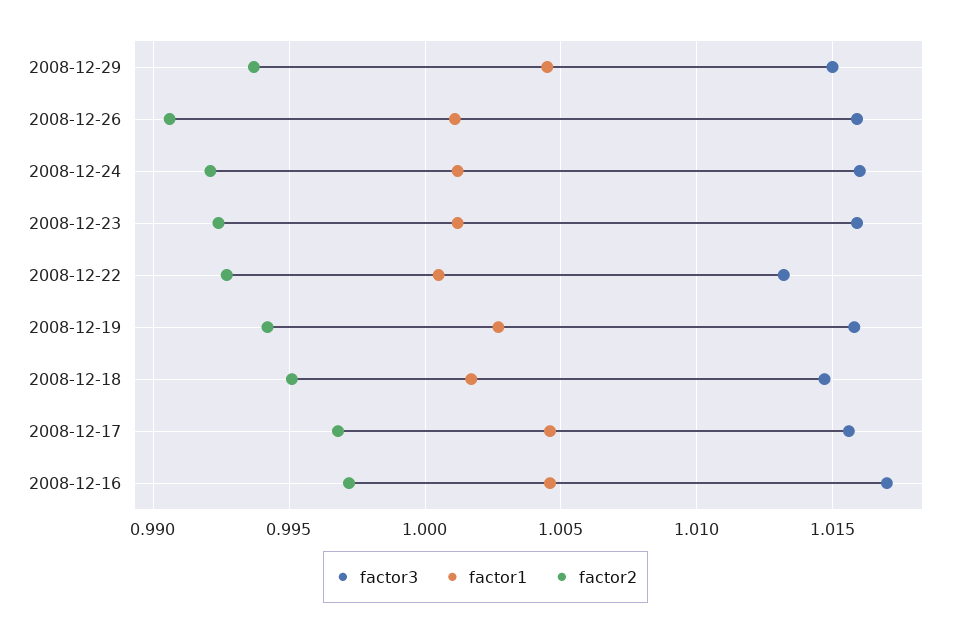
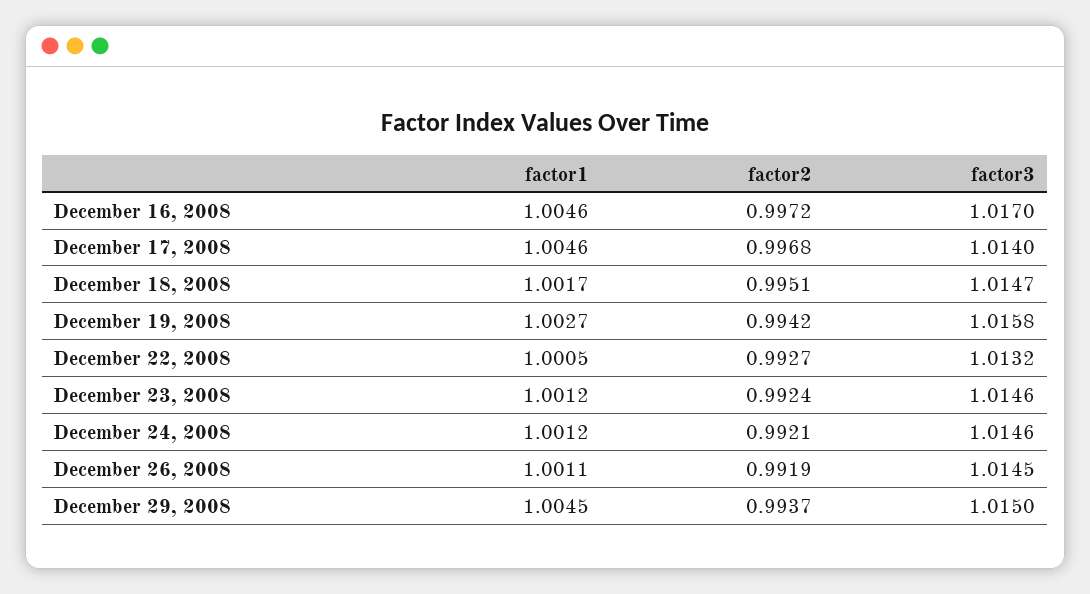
factor3, 2008-12-26: 1.016 -> 1.0145
factor2, 2008-12-26: 0.9905 -> 0.9919
factor3, 2008-12-24: 1.016 -> 1.0146
factor3, 2008-12-23: 1.016 -> 1.0146
factor3, 2008-12-17: 1.0155 -> 1.014

